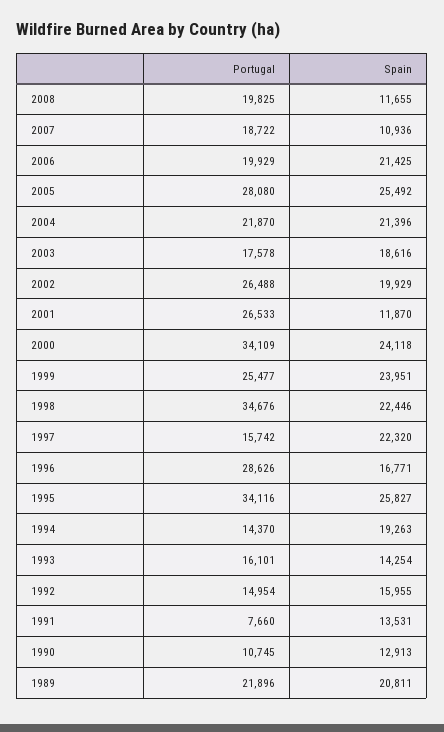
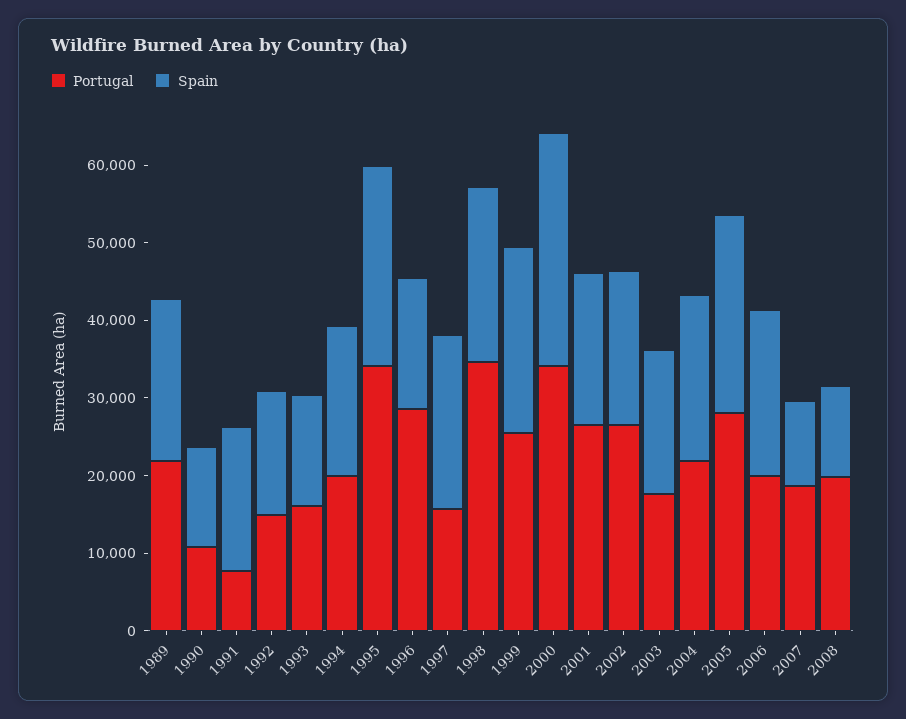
Spain, 2001: 11870 -> 20000
Spain, 2000: 24118 -> 30000
Portugal, 1994: 14370 -> 20000
Spain, 1991: 13531 -> 18000

